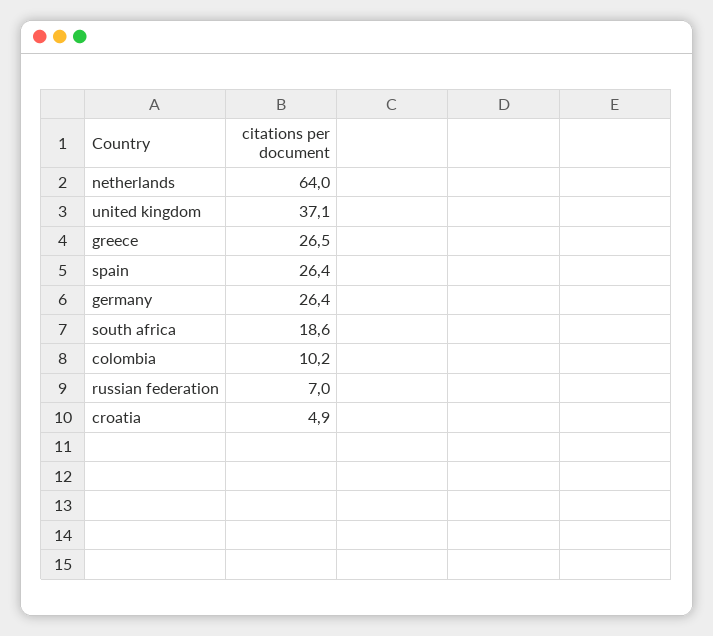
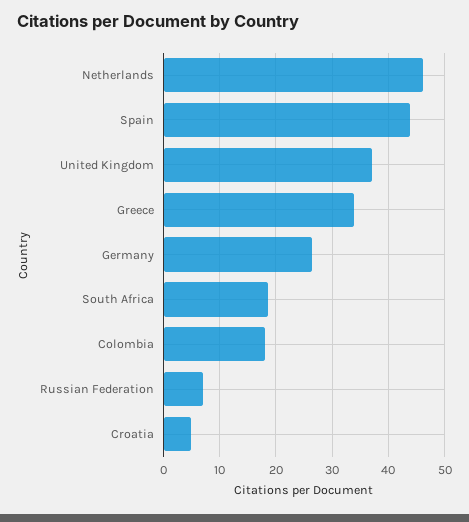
netherlands: 64 -> 46
greece: 26.5 -> 34
spain: 26.4 -> 44
colombia: 10.2 -> 18

